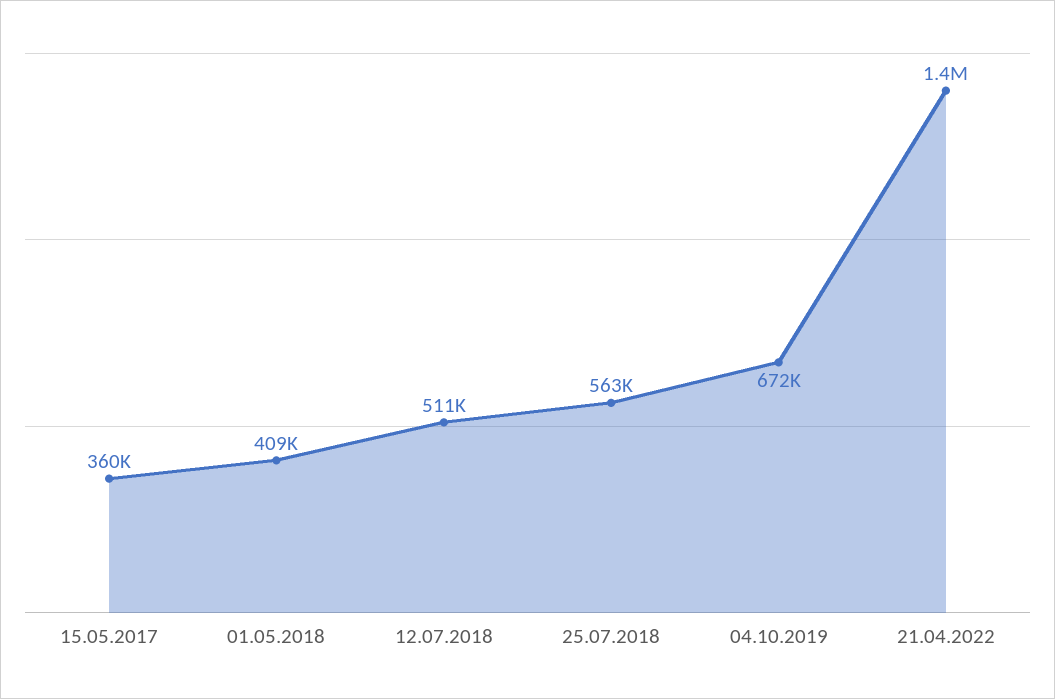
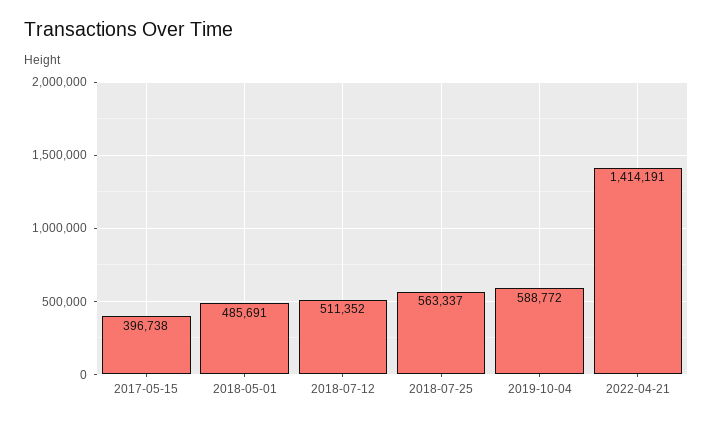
15.05.2017: 360000 -> 396738
01.05.2018: 409000 -> 485691
04.10.2019: 672000 -> 588772

